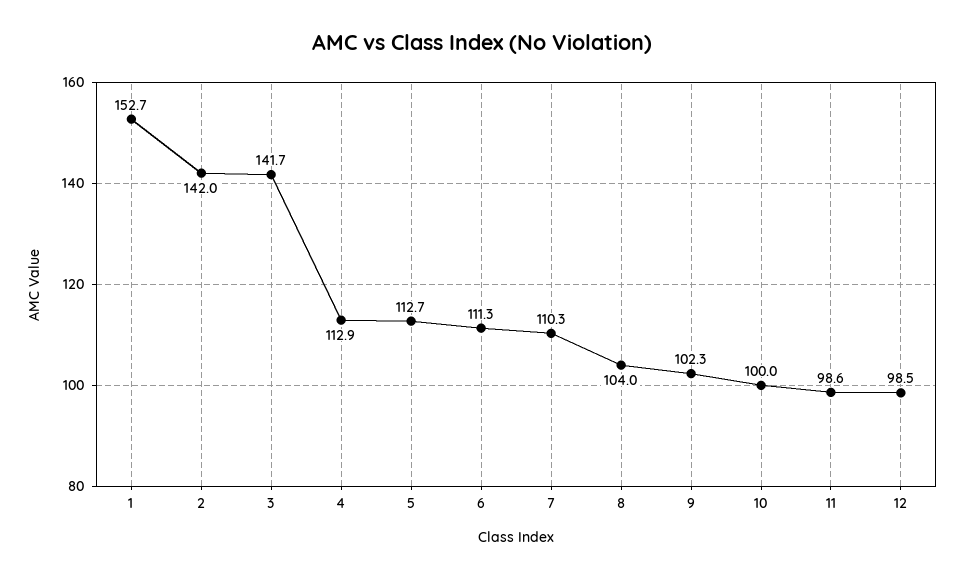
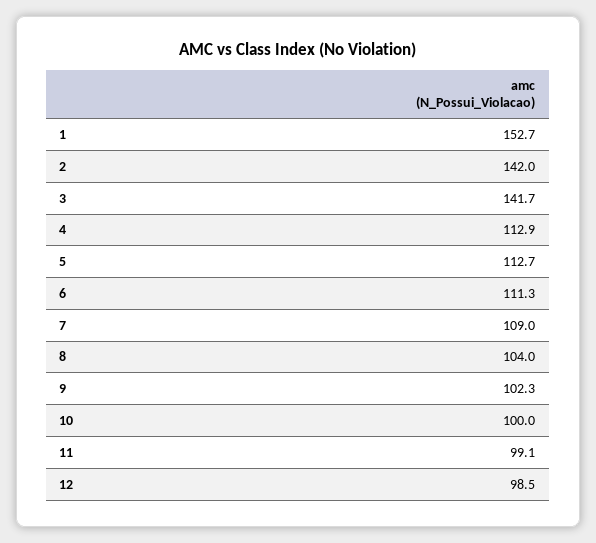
7: 110.3 -> 109
11: 98.6 -> 99.1

